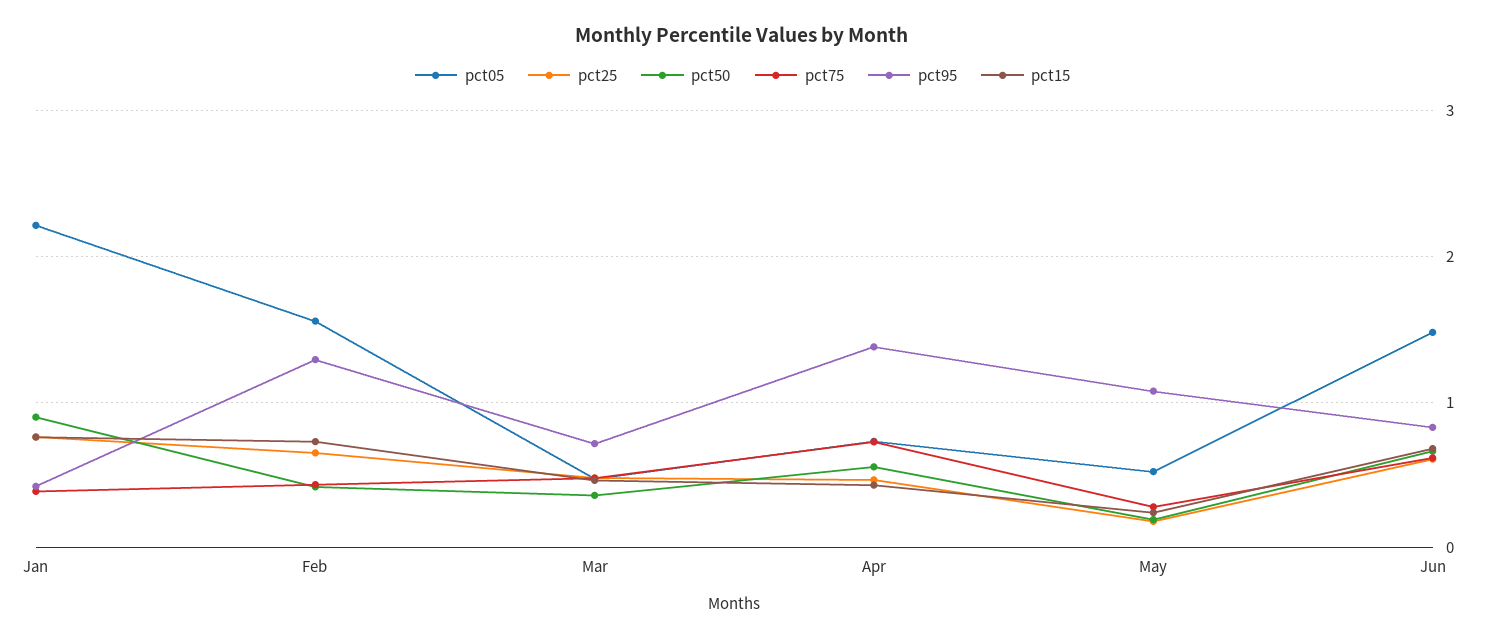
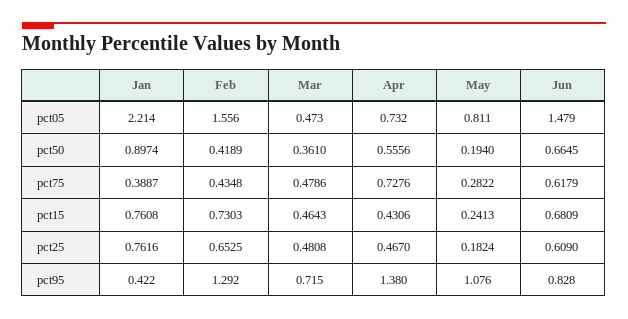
pct05, May: 0.5 -> 0.811

